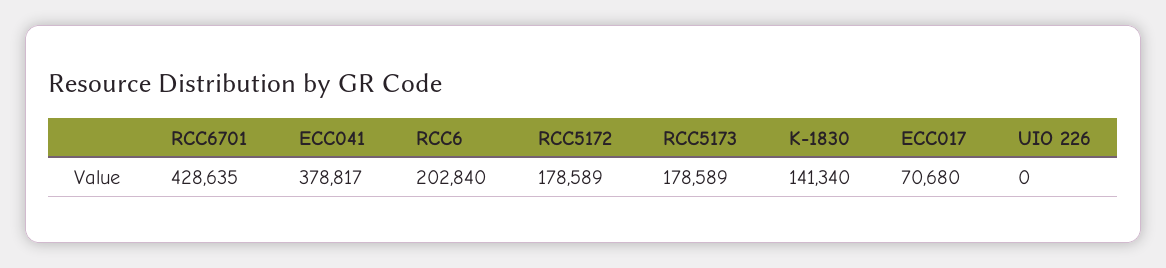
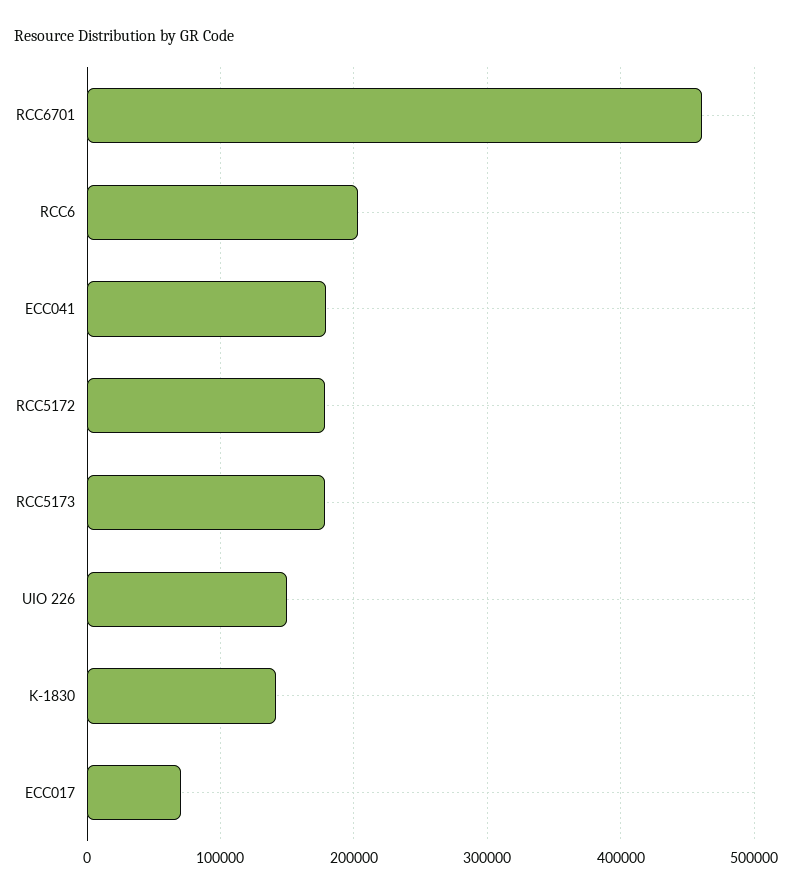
RCC6701: 428635 -> 460000
ECC041: 378817 -> 180000
UIO 226: 0 -> 150000

